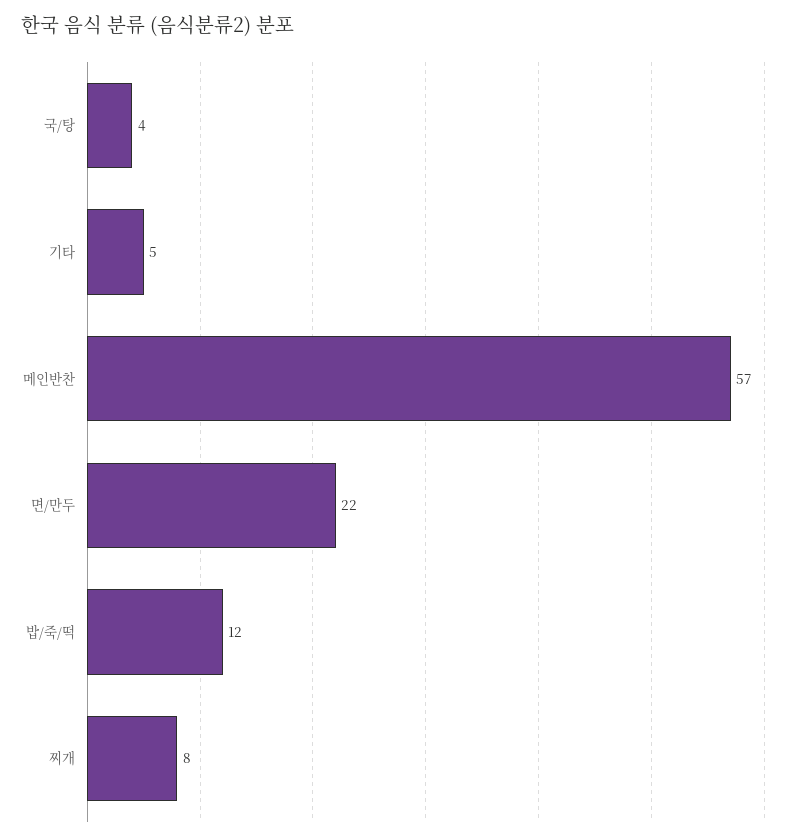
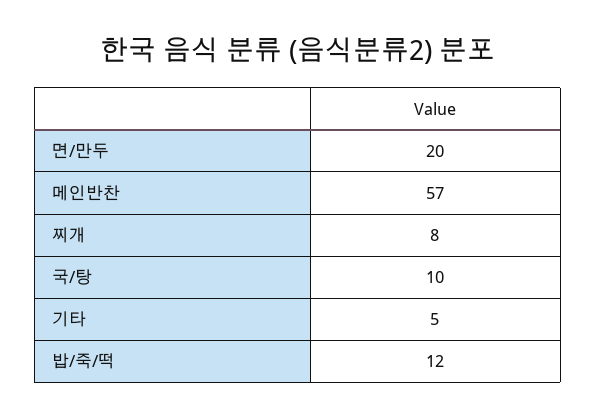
국/탕: 4 -> 10
면/만두: 22 -> 20

